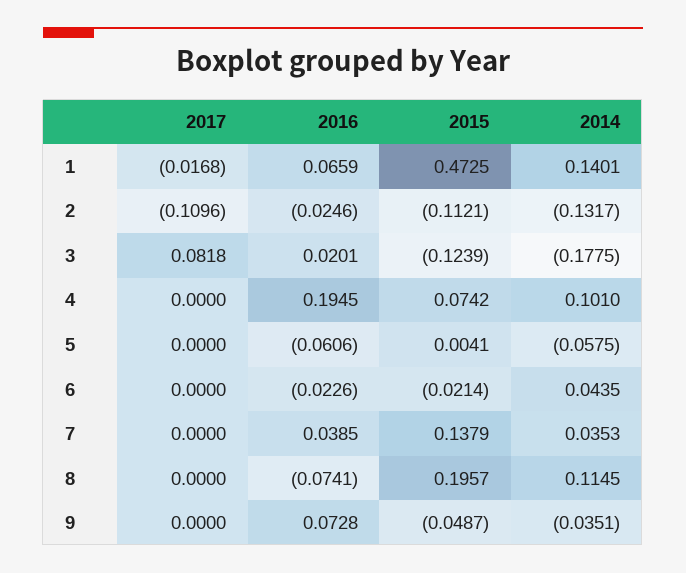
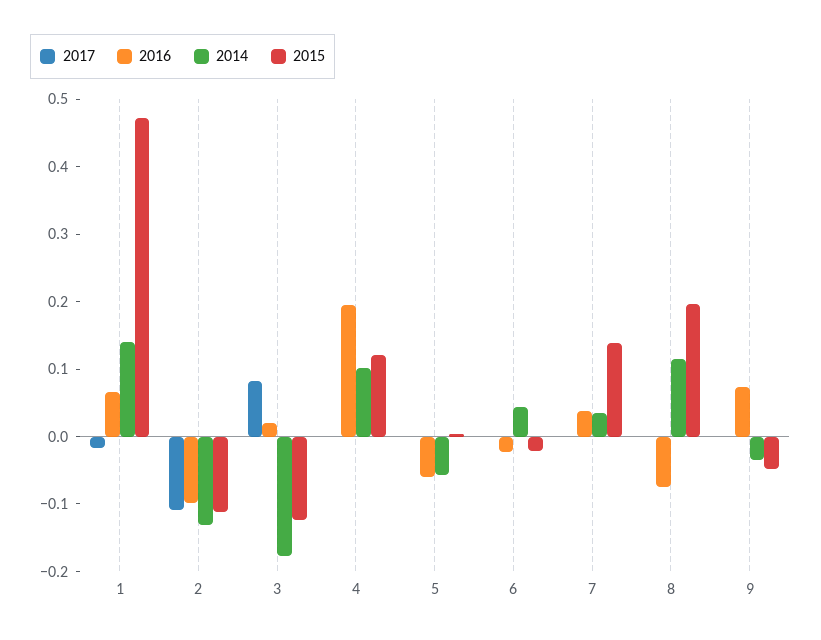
2016, 2: -0.0246 -> -0.1
2015, 4: 0.0742 -> 0.12

